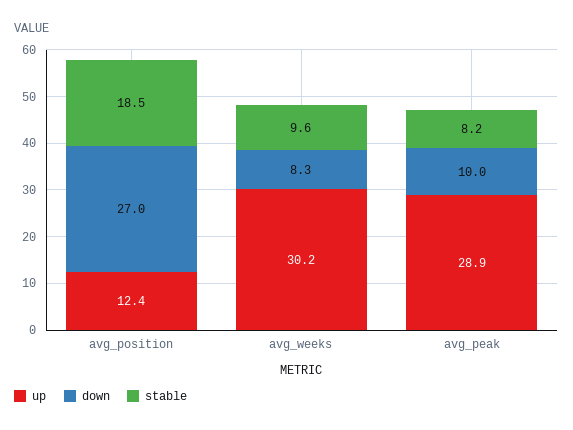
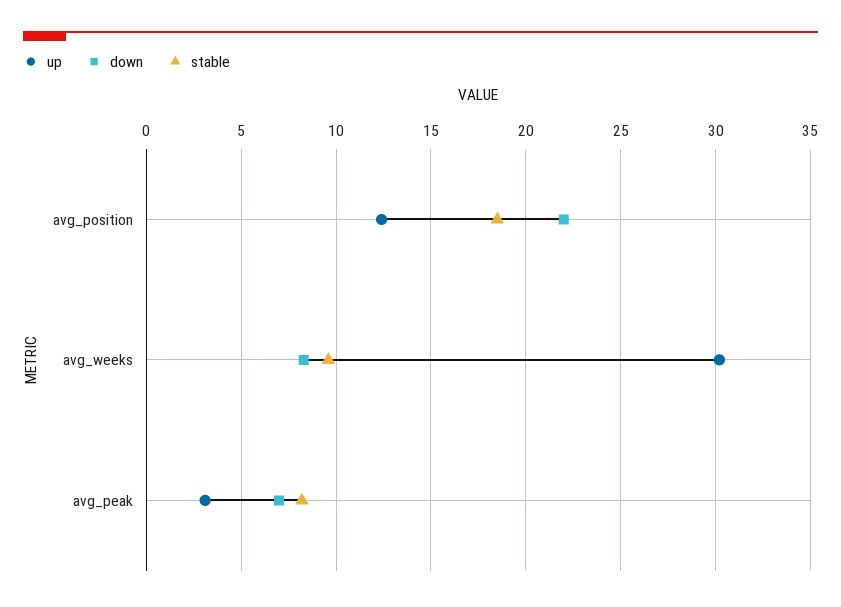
down, avg_position: 27 -> 22
up, avg_peak: 28.9 -> 3
down, avg_peak: 10 -> 7

